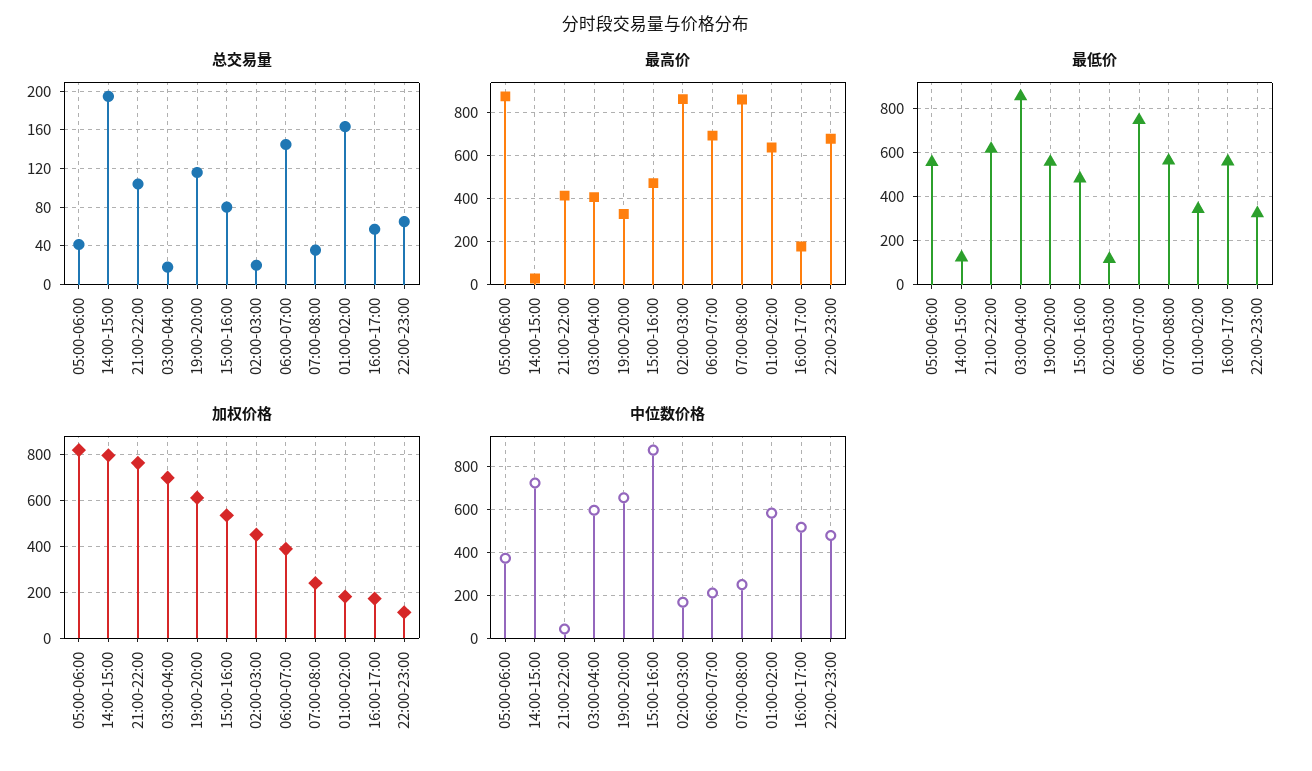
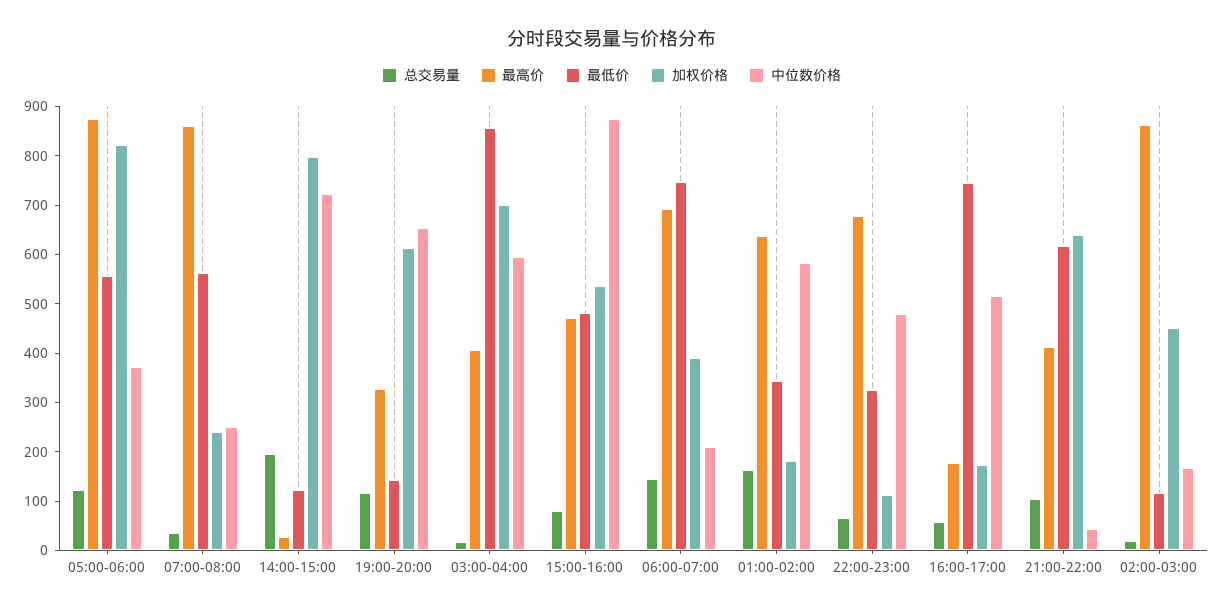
总交易量, 05:00-06:00: 40 -> 120
最低价, 19:00-20:00: 550 -> 140
最低价, 16:00-17:00: 550 -> 740
加权价格, 21:00-22:00: 750 -> 640

